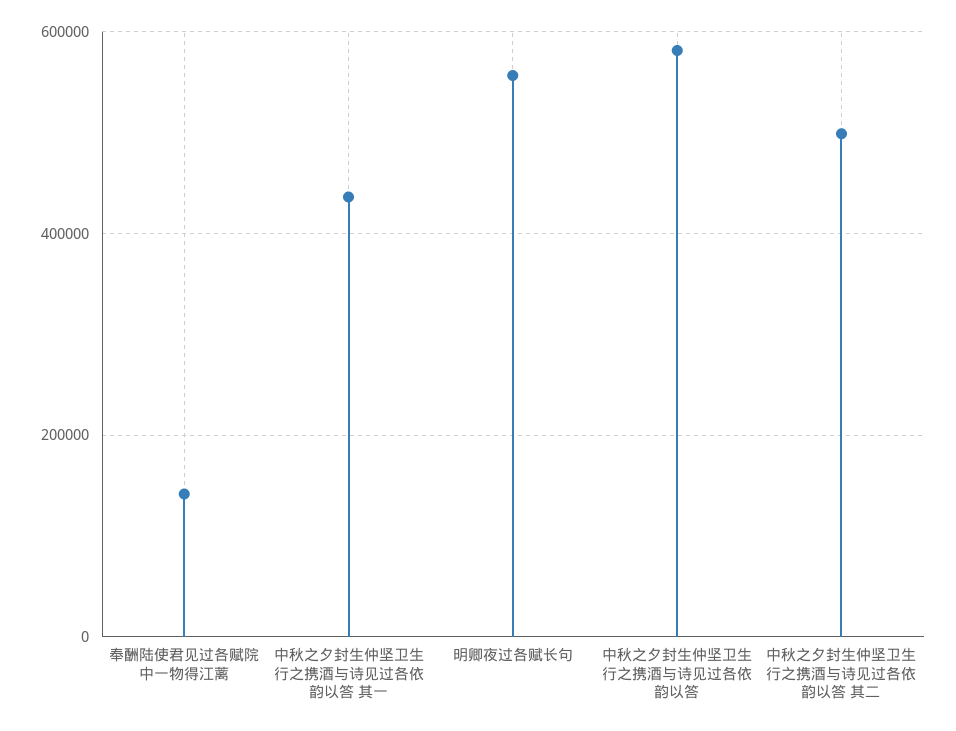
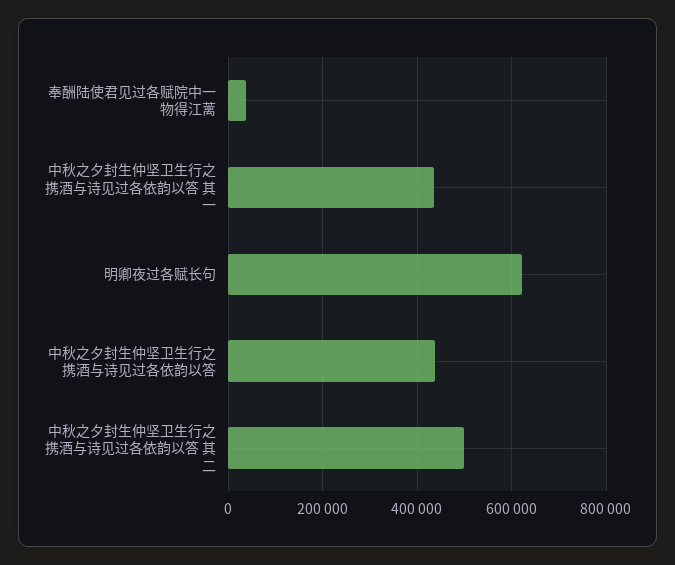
奉酬陆使君见过各赋院中一物得江蓠: 140000 -> 40000
明卿夜过各赋长句: 560000 -> 620000
中秋之夕封生仲坚卫生行之携酒与诗见过各依韵以答: 580000 -> 440000

